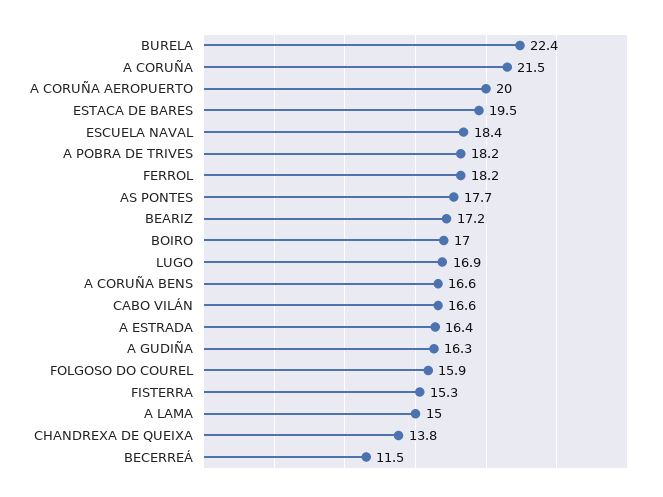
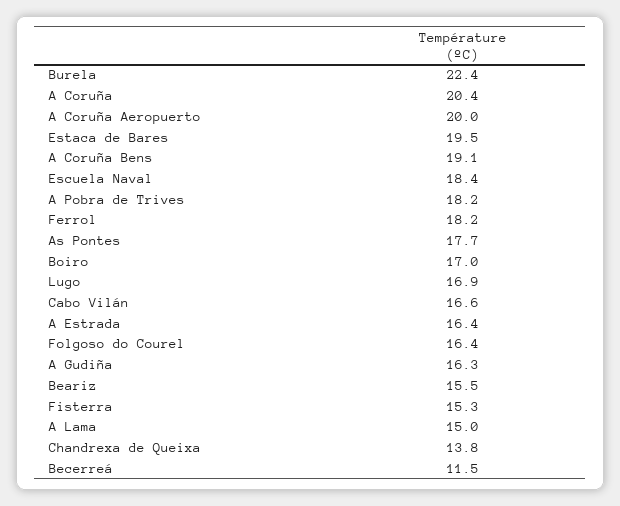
A CORUÑA: 21.5 -> 20.4
BEARIZ: 17.2 -> 15.5
A CORUÑA BENS: 16.6 -> 19.1
FOLGOSO DO COUREL: 15.9 -> 16.4

